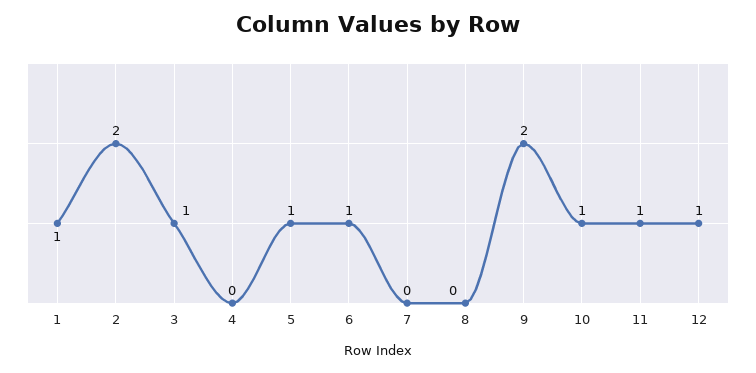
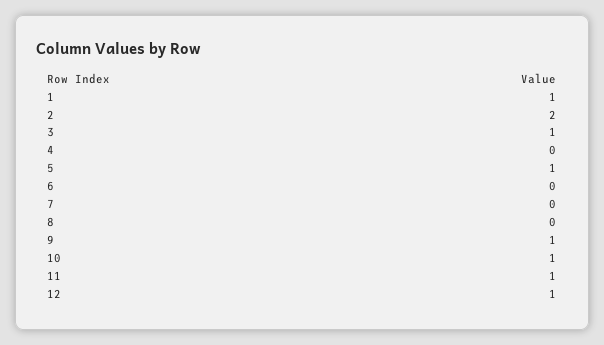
6: 1 -> 0
9: 2 -> 1

